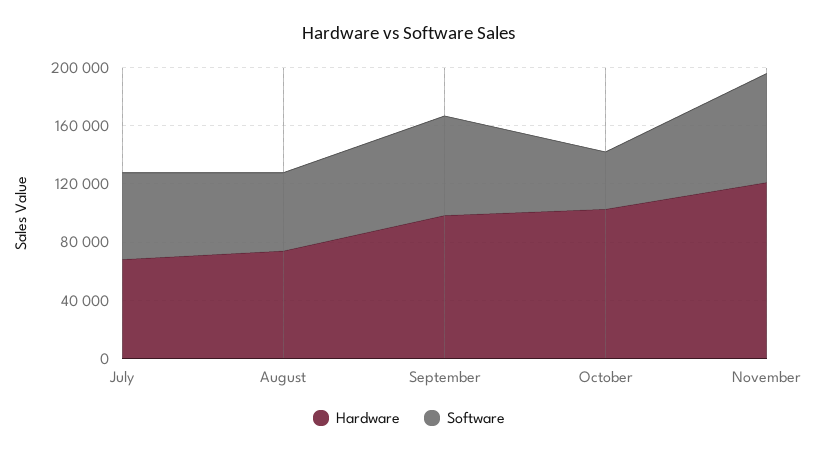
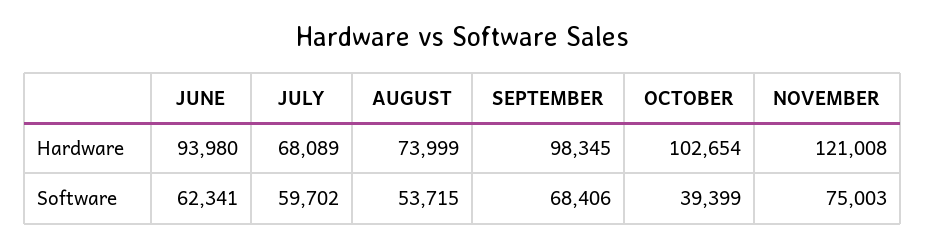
Hardware, JUNE: none -> 93980
Software, JUNE: none -> 62341

